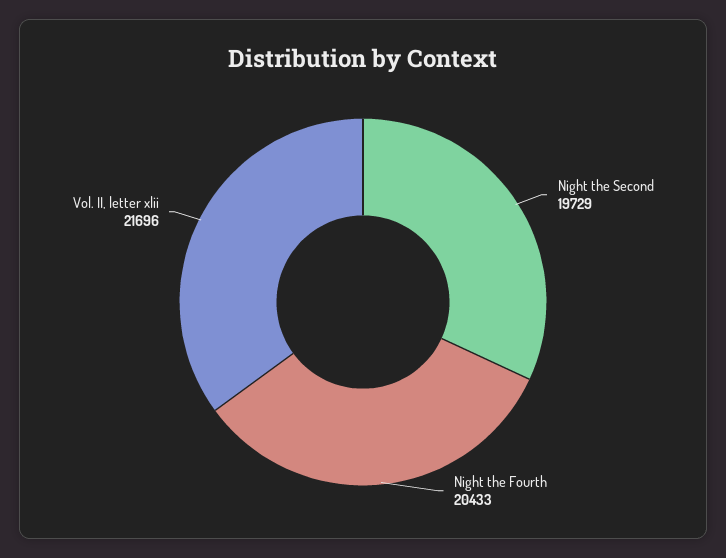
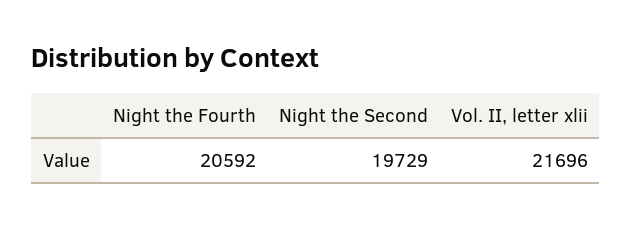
Night the Fourth: 20433 -> 20592

